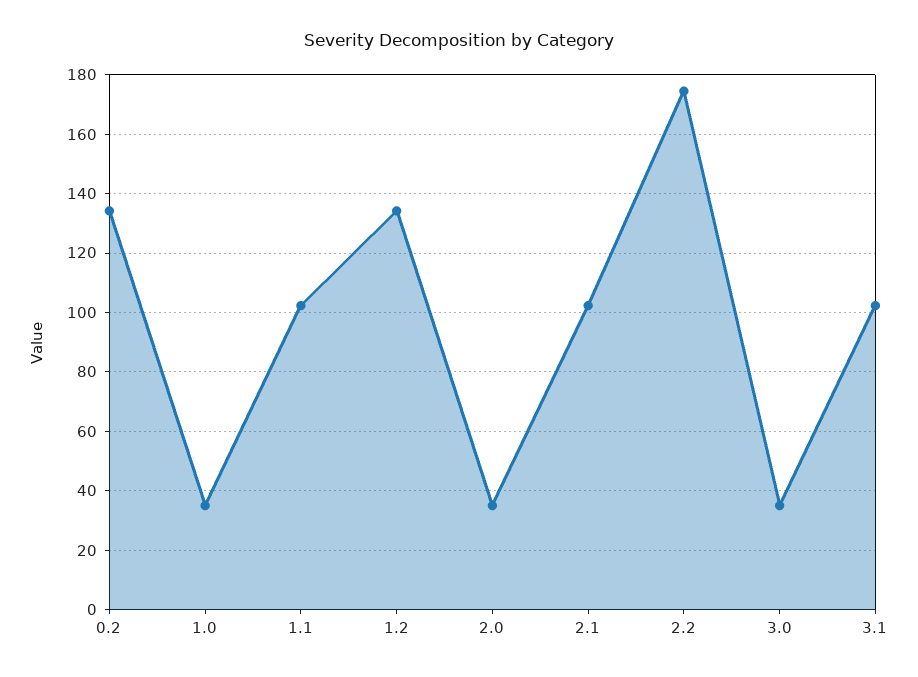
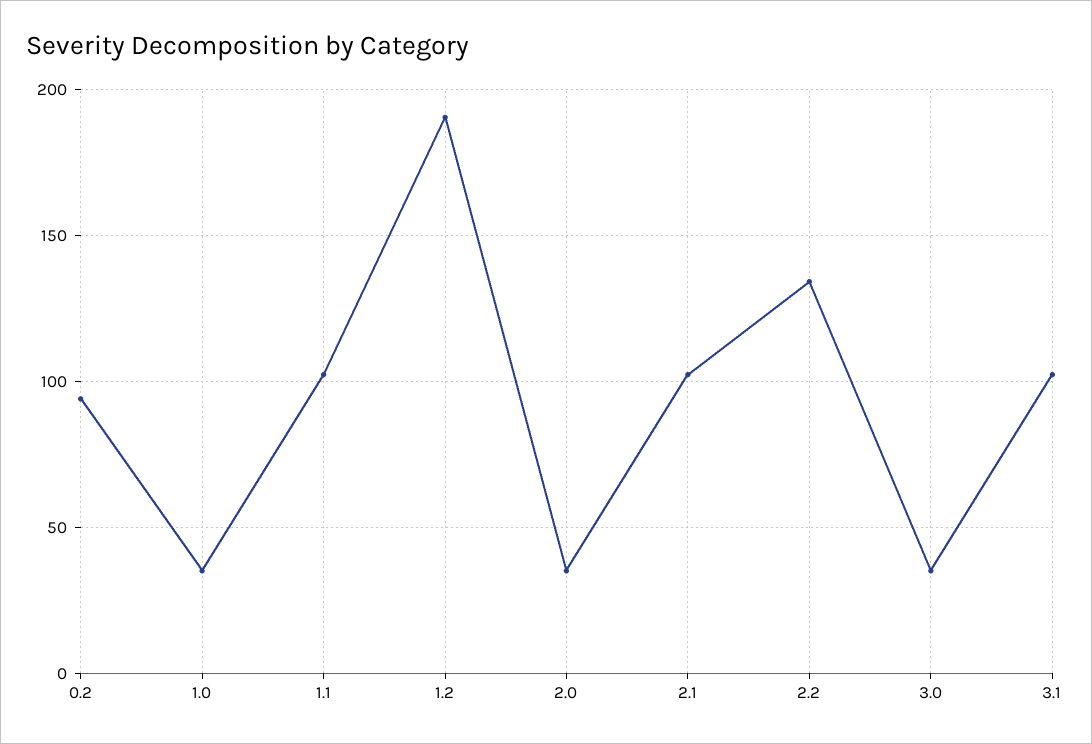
0.2: 135 -> 95
1.2: 135 -> 190
2.2: 175 -> 135

